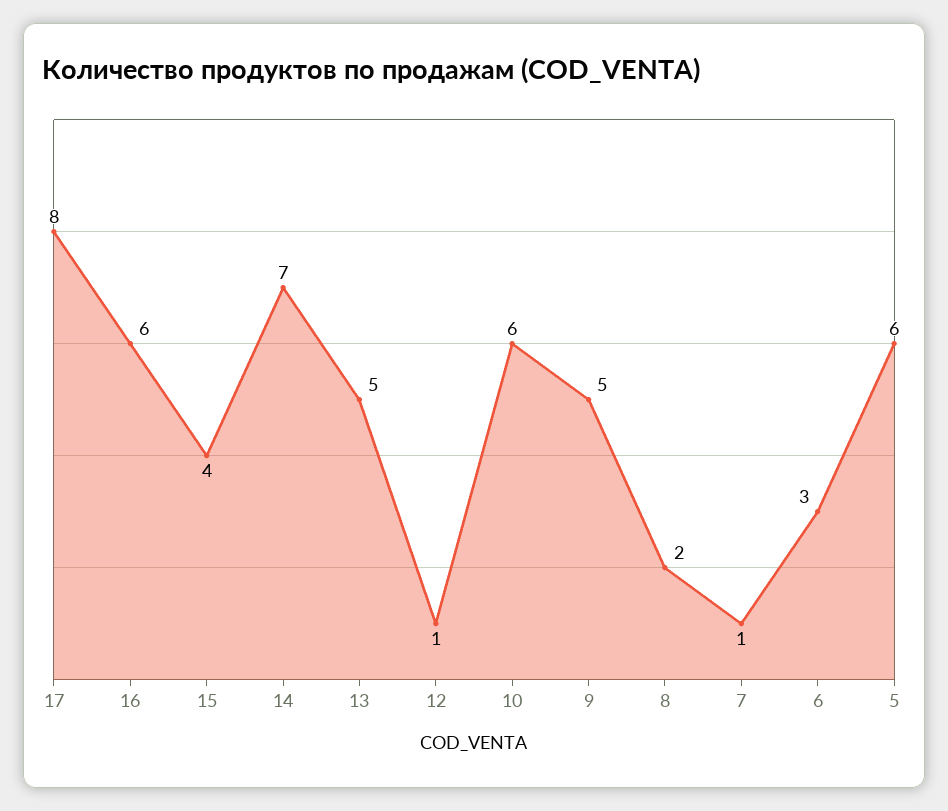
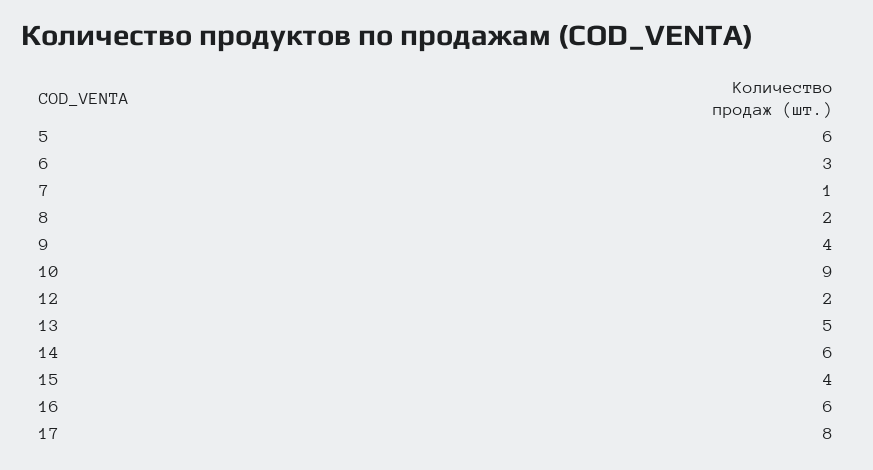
14: 7 -> 6
12: 1 -> 2
10: 6 -> 9
9: 5 -> 4

